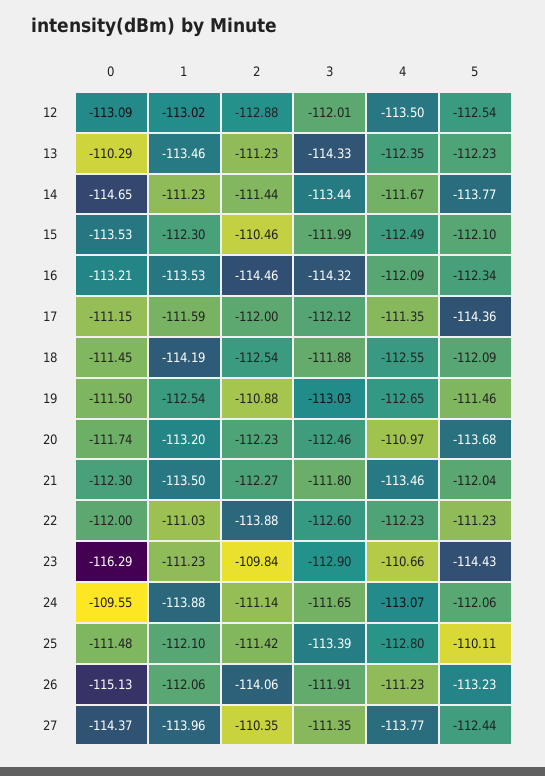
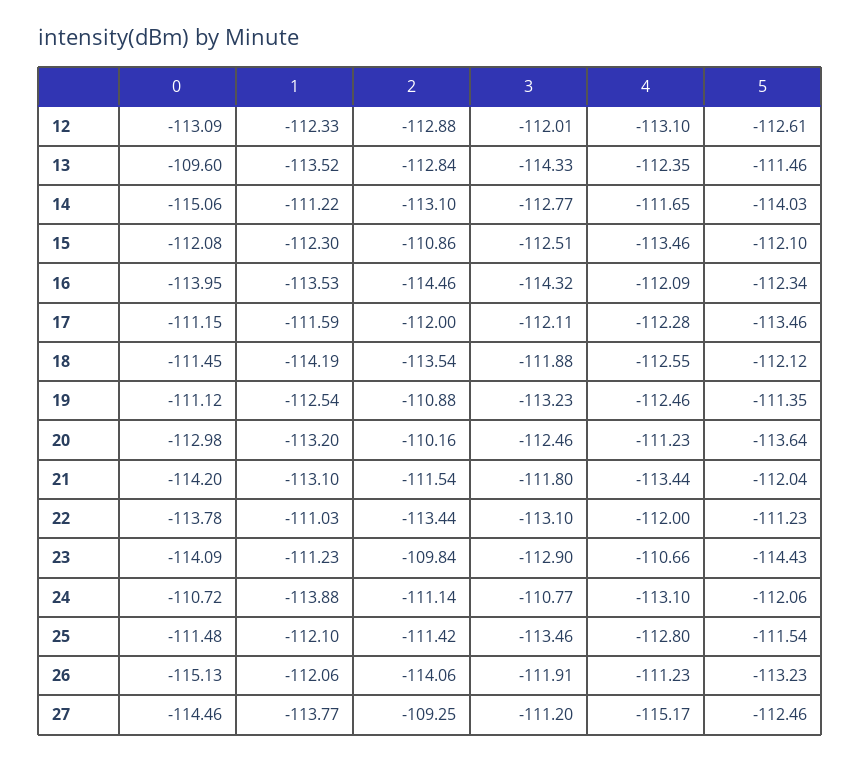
1, 12: -113.02 -> -112.33
4, 12: -113.5 -> -113.1
5, 12: -112.54 -> -112.61
0, 13: -110.29 -> -109.6
1, 13: -113.46 -> -113.52
2, 13: -111.23 -> -112.84
5, 13: -112.23 -> -111.46
0, 14: -114.65 -> -115.06
1, 14: -111.23 -> -111.22
2, 14: -111.44 -> -113.1
3, 14: -113.44 -> -112.77
4, 14: -111.67 -> -111.65
5, 14: -113.77 -> -114.03
0, 15: -113.53 -> -112.08
2, 15: -110.46 -> -110.86
3, 15: -111.99 -> -112.51
4, 15: -112.49 -> -113.46
0, 16: -113.21 -> -113.95
3, 17: -112.12 -> -112.11
4, 17: -111.35 -> -112.28
5, 17: -114.36 -> -113.46
2, 18: -112.54 -> -113.54
5, 18: -112.09 -> -112.12
0, 19: -111.5 -> -111.12
3, 19: -113.03 -> -113.23
4, 19: -112.65 -> -112.46
5, 19: -111.46 -> -111.35
0, 20: -111.74 -> -112.98
2, 20: -112.23 -> -110.16
4, 20: -110.97 -> -111.23
5, 20: -113.68 -> -113.64
0, 21: -112.3 -> -114.2
1, 21: -113.5 -> -113.1
2, 21: -112.27 -> -111.54
4, 21: -113.46 -> -113.44
0, 22: -112 -> -113.78
2, 22: -113.88 -> -113.44
3, 22: -112.6 -> -113.1
4, 22: -112.23 -> -112
0, 23: -116.29 -> -114.09
0, 24: -109.55 -> -110.72
3, 24: -111.65 -> -110.77
4, 24: -113.07 -> -113.1
3, 25: -113.39 -> -113.46
5, 25: -110.11 -> -111.54
0, 27: -114.37 -> -114.46
1, 27: -113.96 -> -113.77
2, 27: -110.35 -> -109.25
3, 27: -111.35 -> -111.2
4, 27: -113.77 -> -115.17
5, 27: -112.44 -> -112.46

